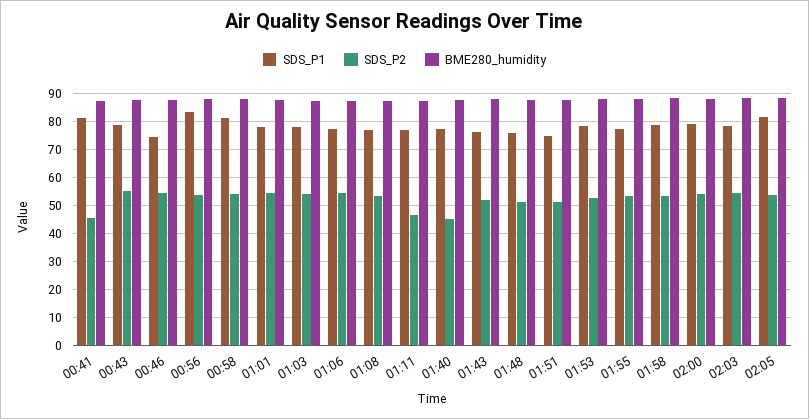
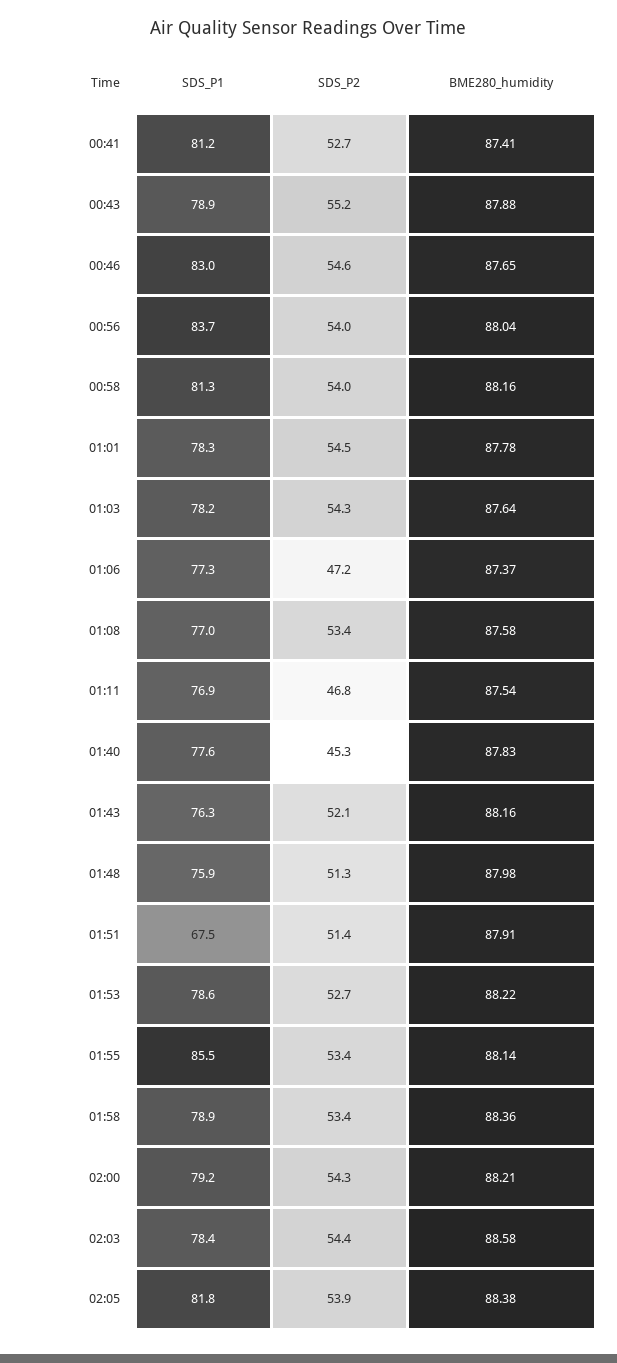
SDS_P2, 00:41: 45 -> 52.7
SDS_P1, 00:46: 75 -> 83
SDS_P2, 01:06: 55 -> 47.2
SDS_P1, 01:51: 75 -> 67.5
SDS_P1, 01:55: 77.5 -> 85.5

